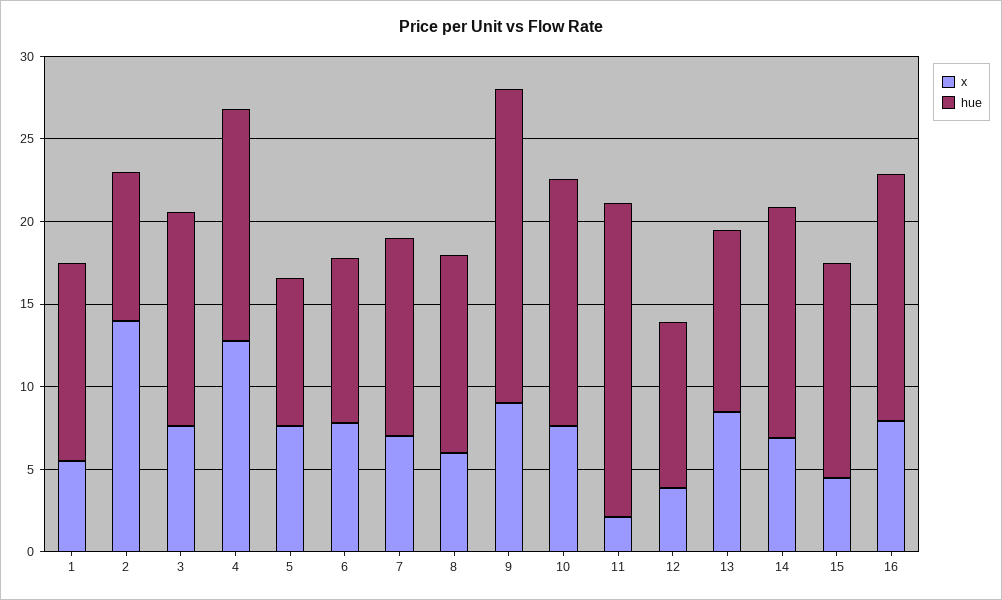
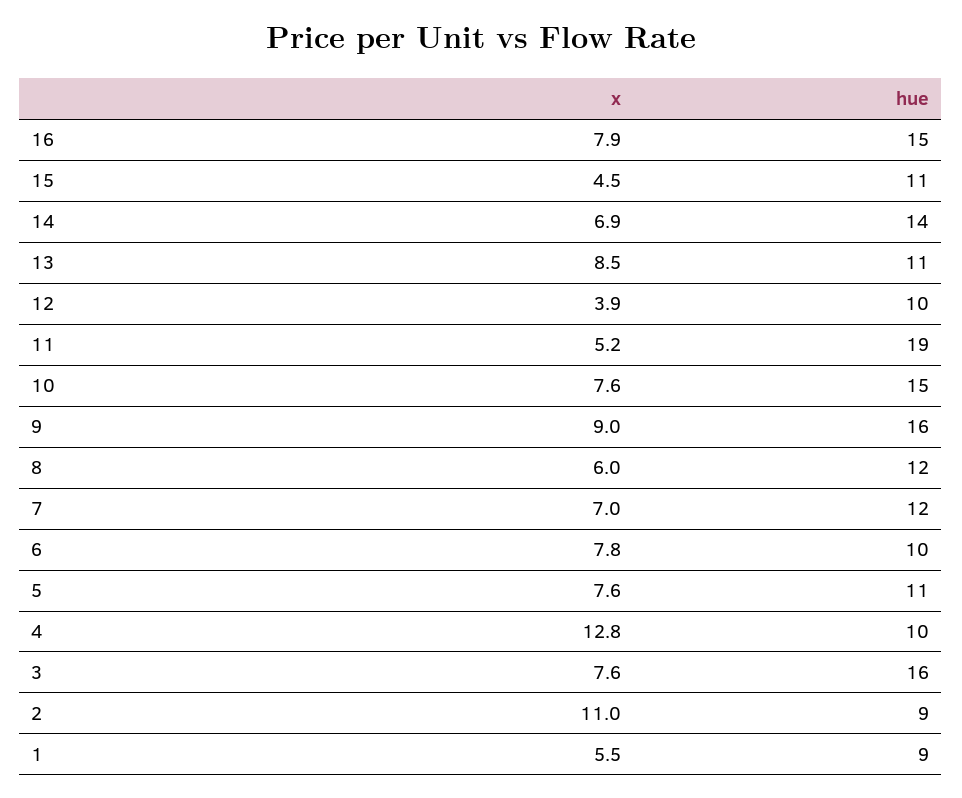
hue, 1: 12 -> 9
x, 2: 14 -> 11
hue, 3: 13 -> 16
hue, 4: 14 -> 10
hue, 5: 9 -> 11
hue, 9: 19 -> 16
x, 11: 2 -> 5.2
hue, 15: 13 -> 11

